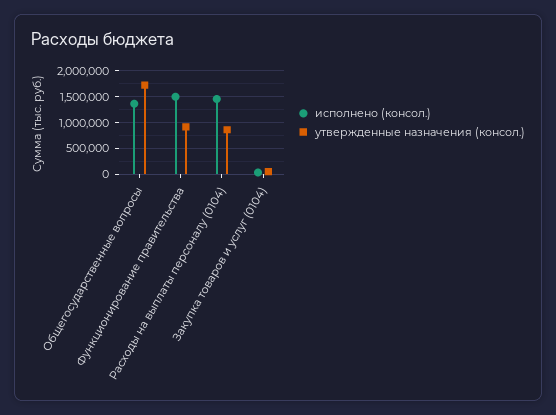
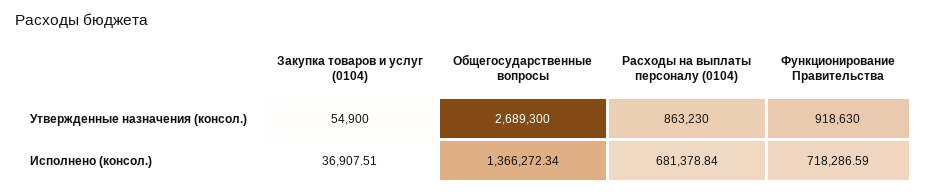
утвержденные назначения (консол.), Общегосударственные вопросы: 1750000 -> 2689300
исполнено (консол.), Функционирование правительства: 1500000 -> 718286.59
исполнено (консол.), Расходы на выплаты персоналу (0104): 1500000 -> 681378.84

